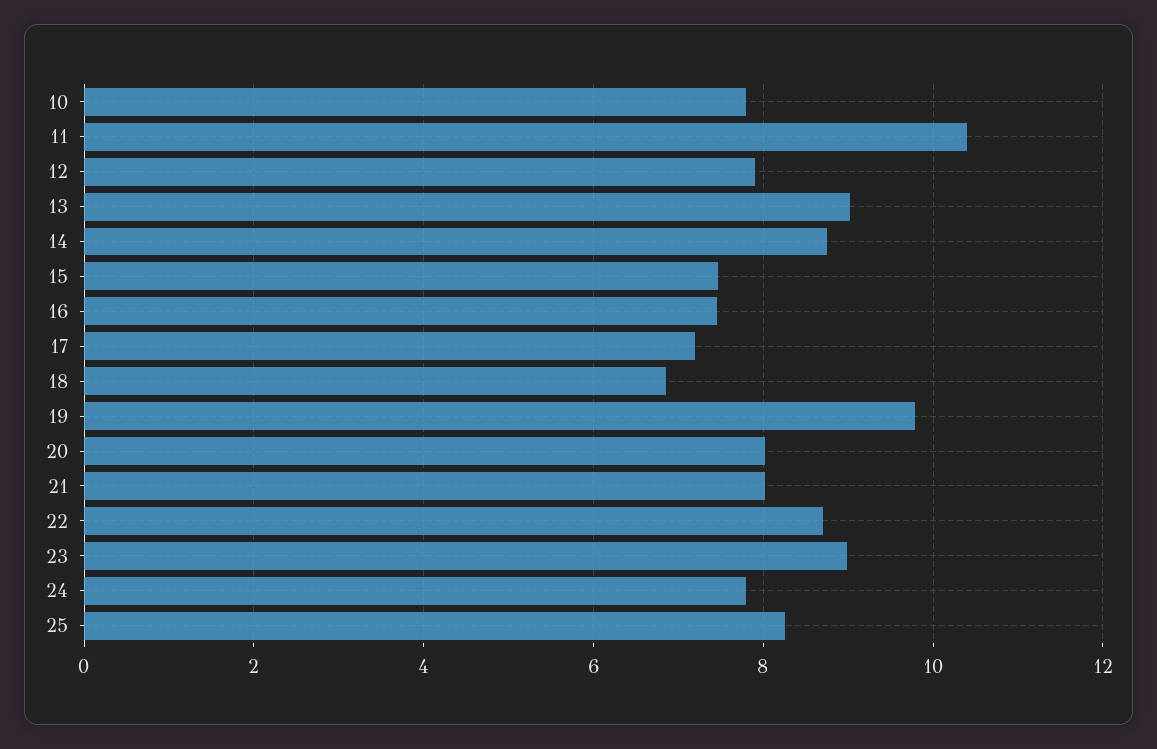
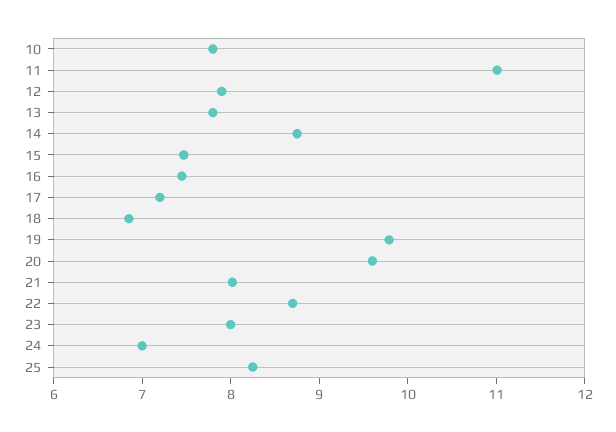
11: 10.4 -> 11
13: 9 -> 7.8
20: 8 -> 9.6
23: 9 -> 8
24: 7.8 -> 7

